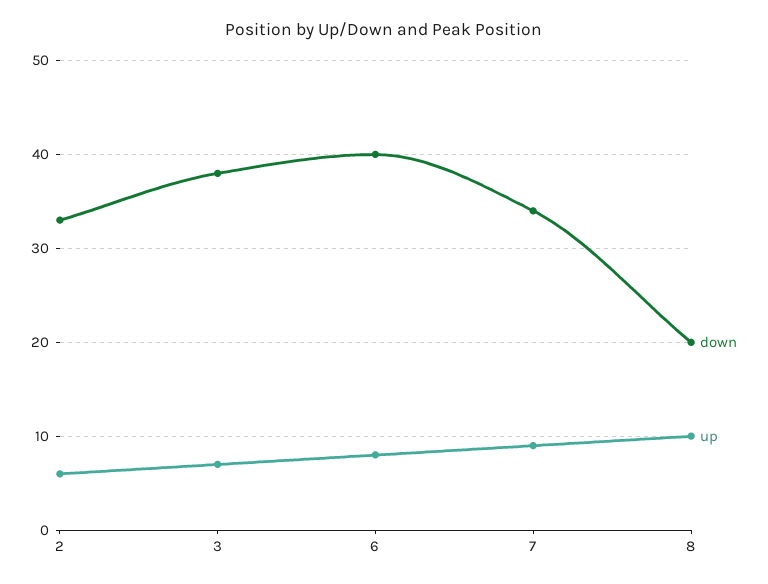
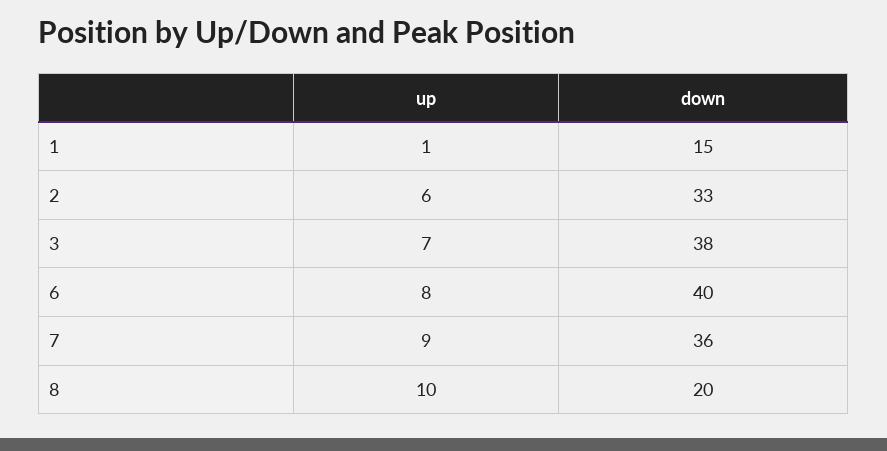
down, 7: 34 -> 36
up, 1: none -> 1
down, 1: none -> 15

